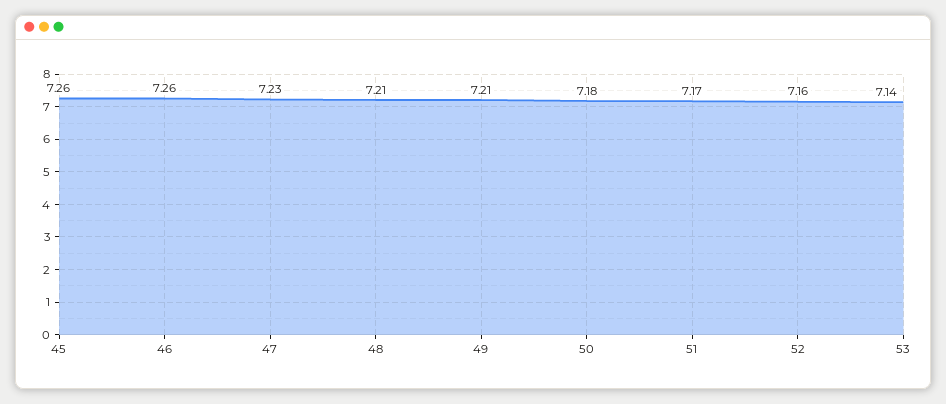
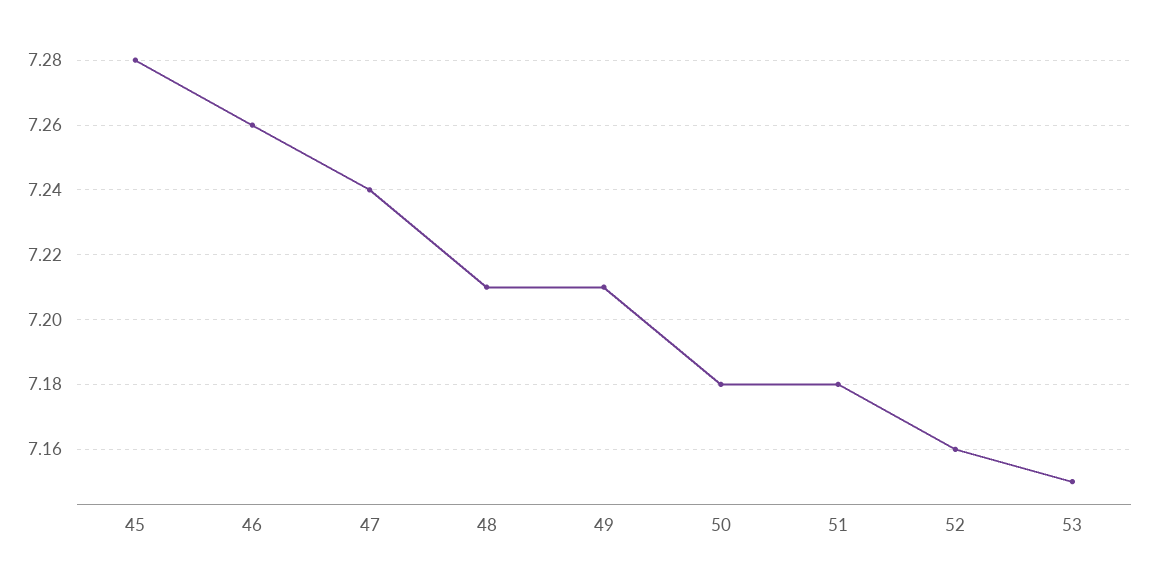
45: 7.26 -> 7.28
47: 7.23 -> 7.24
51: 7.17 -> 7.18
53: 7.14 -> 7.15

